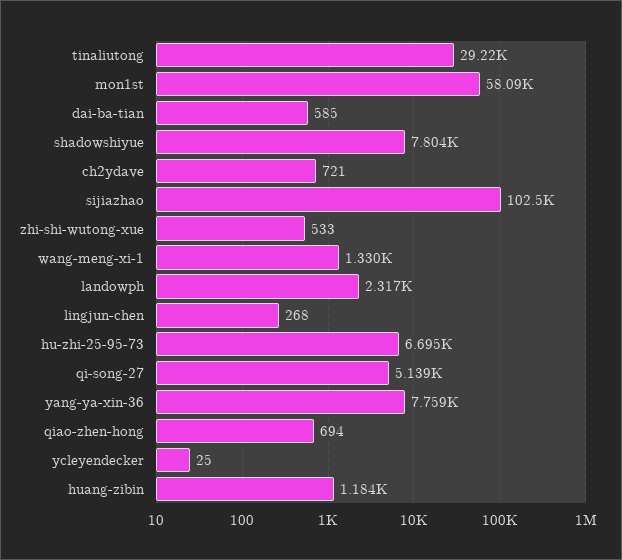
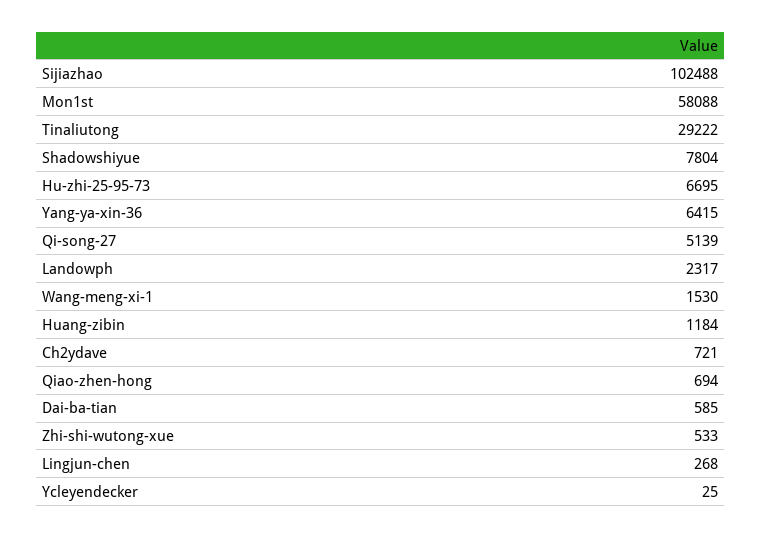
wang-meng-xi-1: 1330 -> 1530
yang-ya-xin-36: 7759 -> 6415

